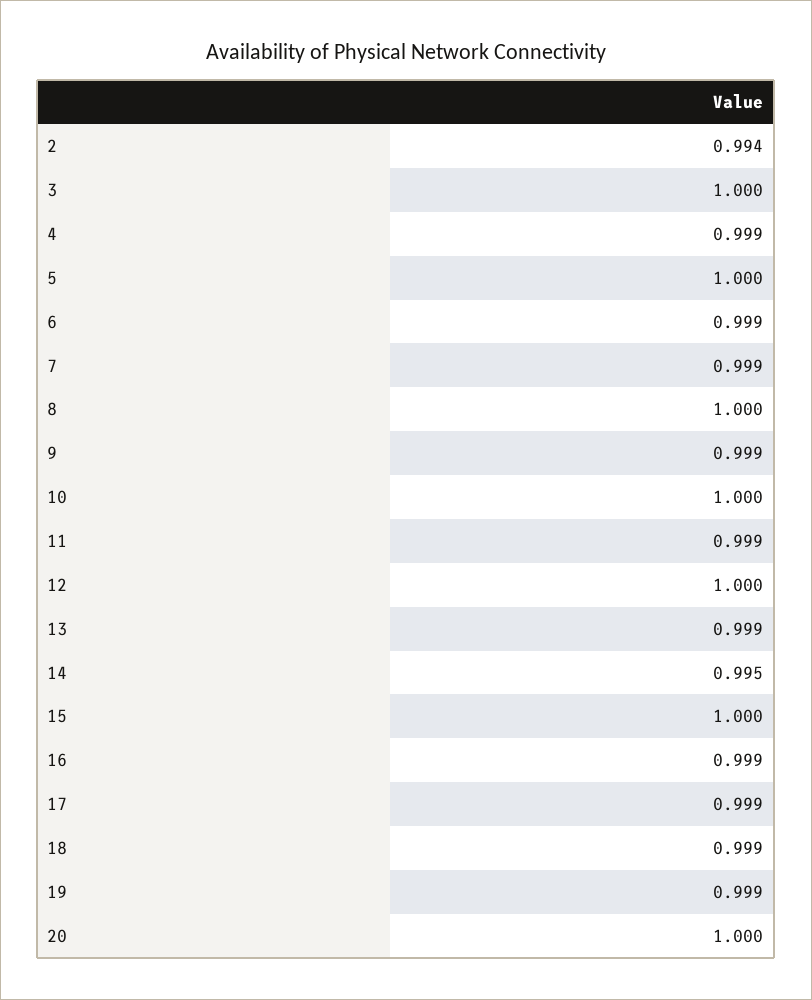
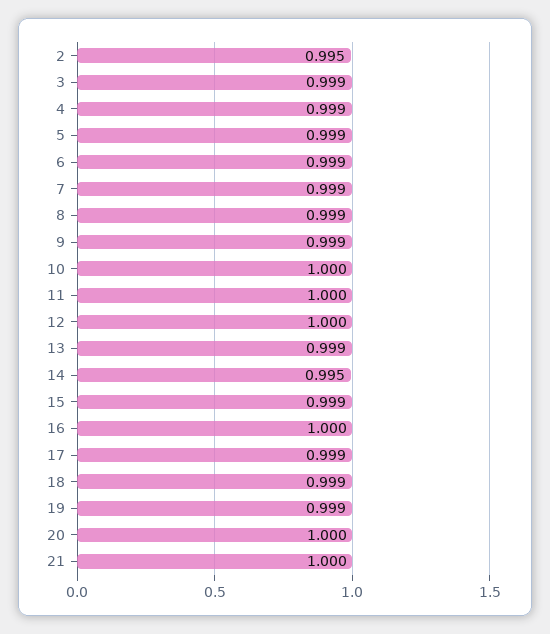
2: 0.994 -> 0.995
3: 1 -> 0.999
5: 1 -> 0.999
8: 1 -> 0.999
11: 0.999 -> 1
15: 1 -> 0.999
16: 0.999 -> 1
21: none -> 1

